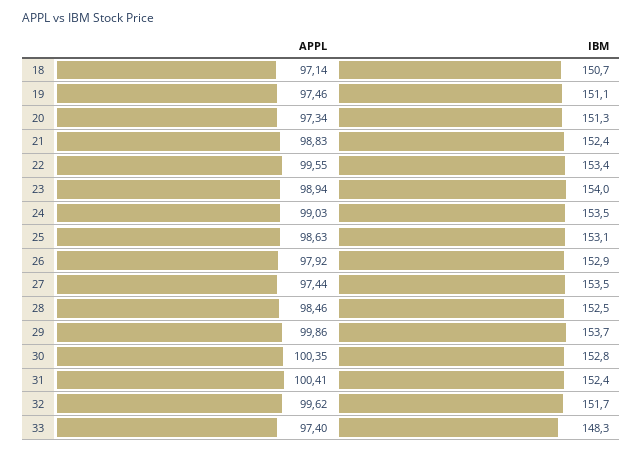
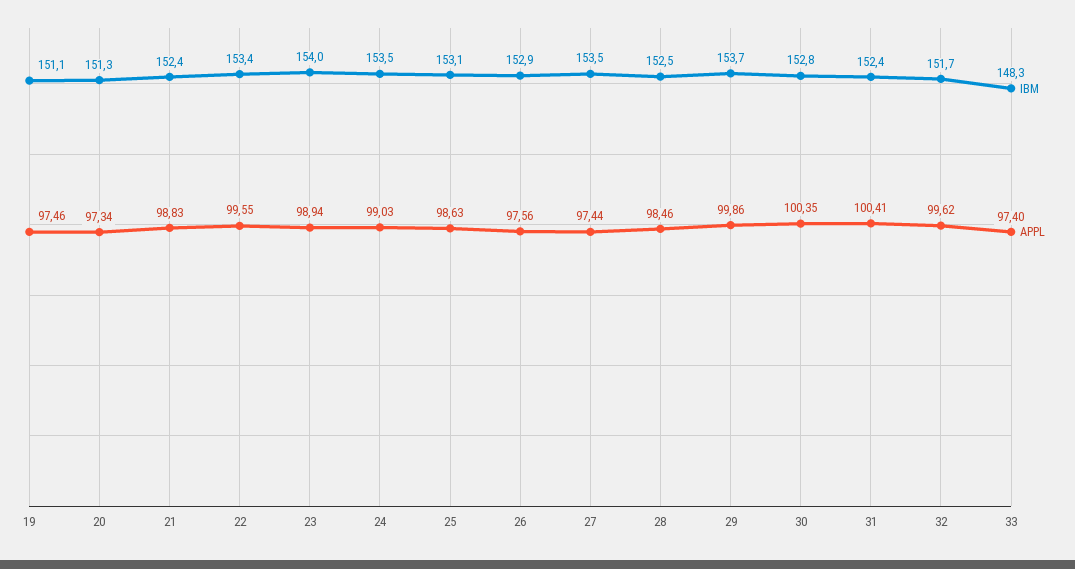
APPL, 18: 97.14 -> none
IBM, 18: 150.7 -> none
APPL, 26: 97.92 -> 97.56

